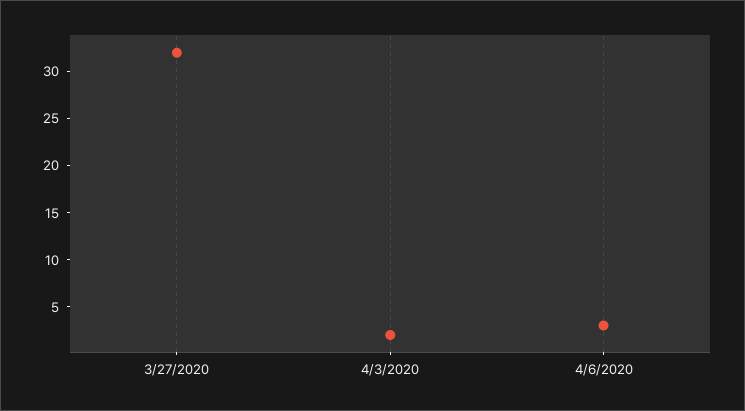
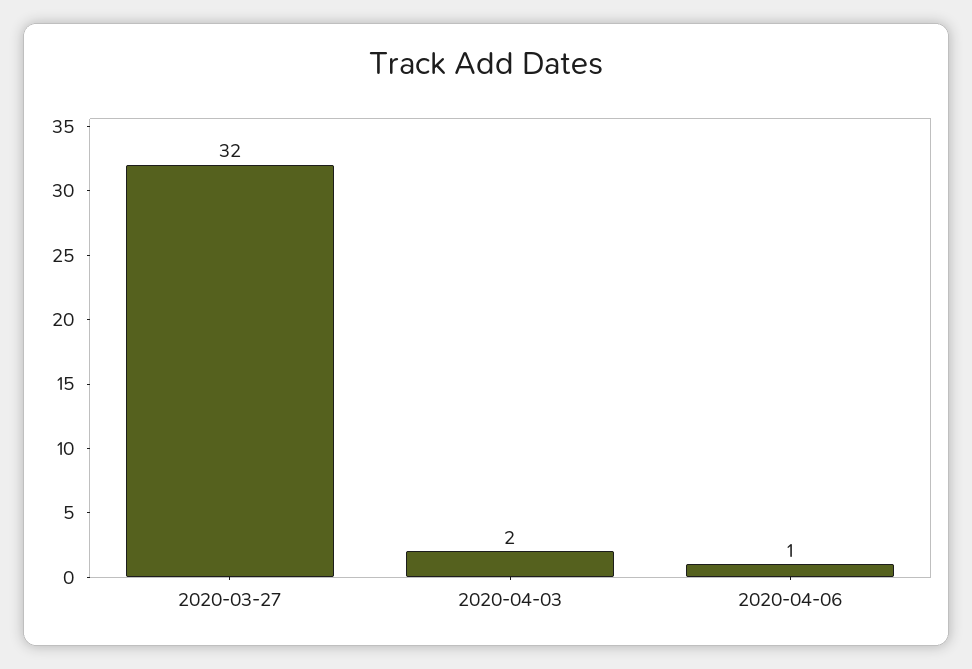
4/6/2020: 3 -> 1

